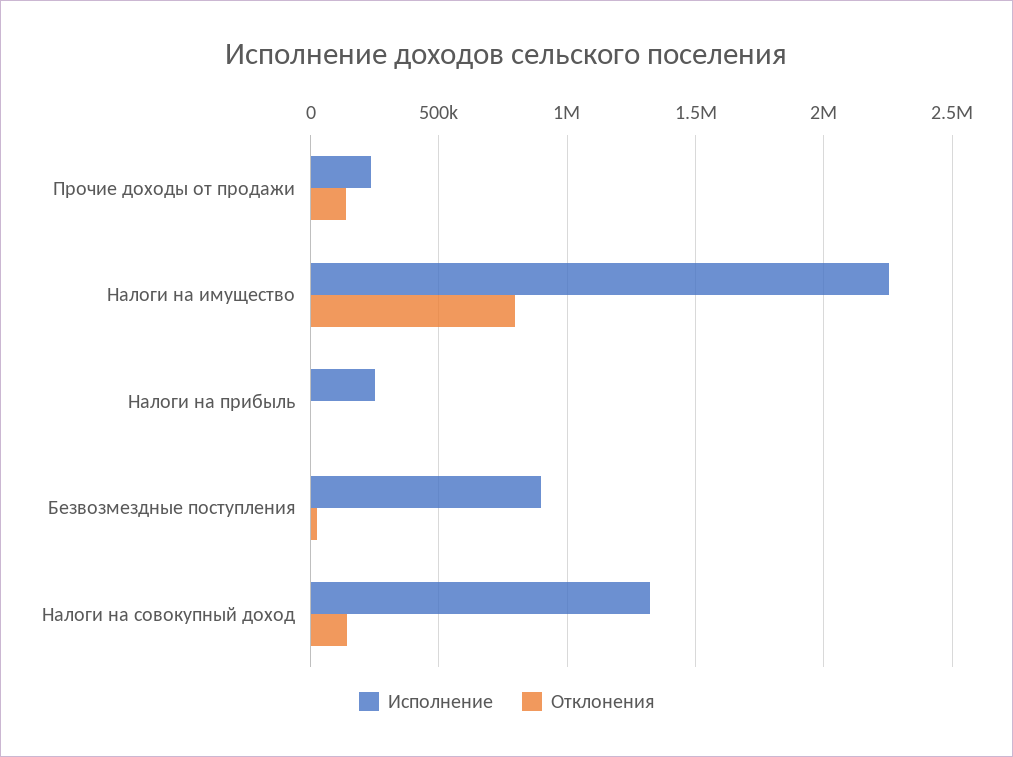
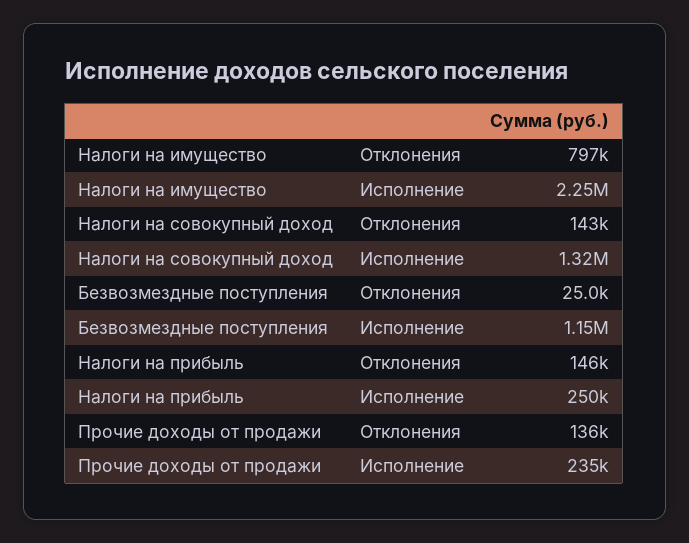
Отклонения, Налоги на прибыль: 0 -> 146000
Исполнение, Безвозмездные поступления: 900000 -> 1150000

